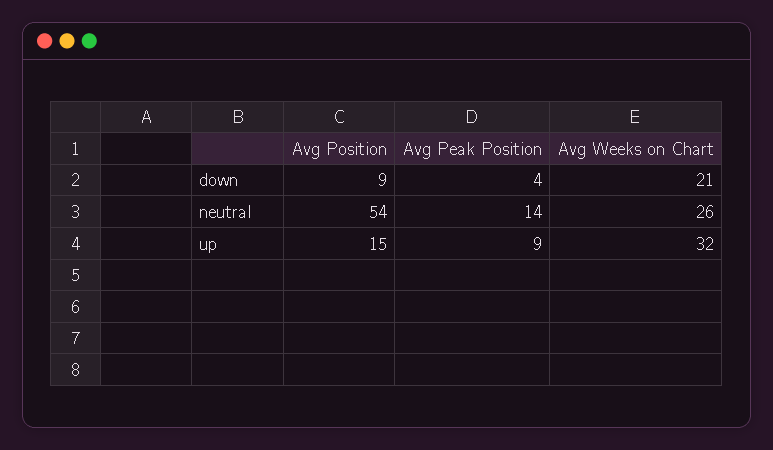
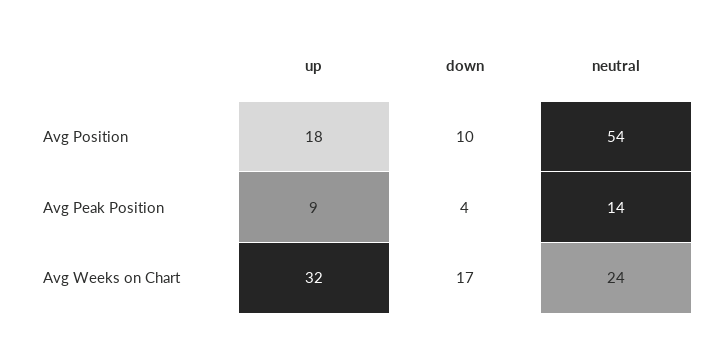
Avg Position, down: 9 -> 10
Avg Weeks on Chart, down: 21 -> 17
Avg Weeks on Chart, neutral: 26 -> 24
Avg Position, up: 15 -> 18

